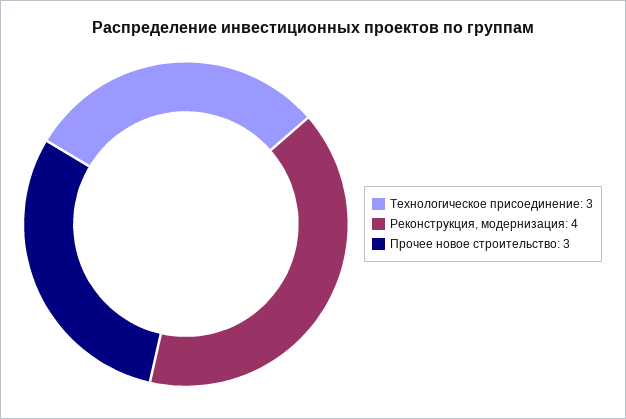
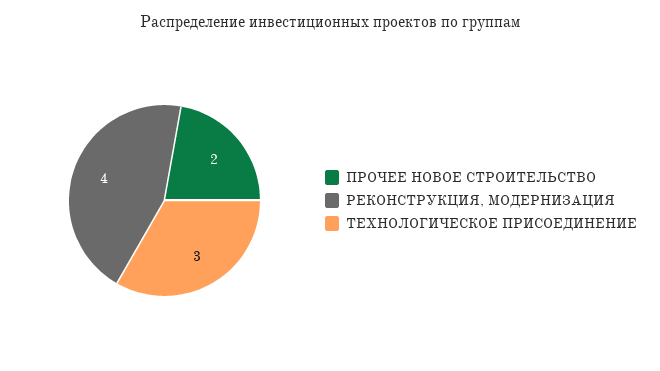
Прочее новое строительство: 3 -> 2

